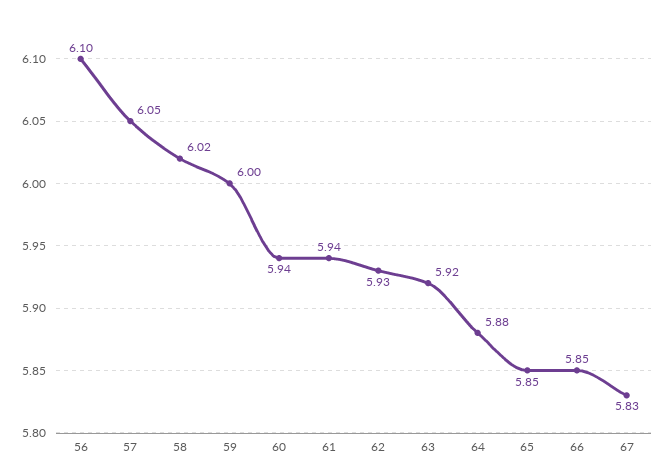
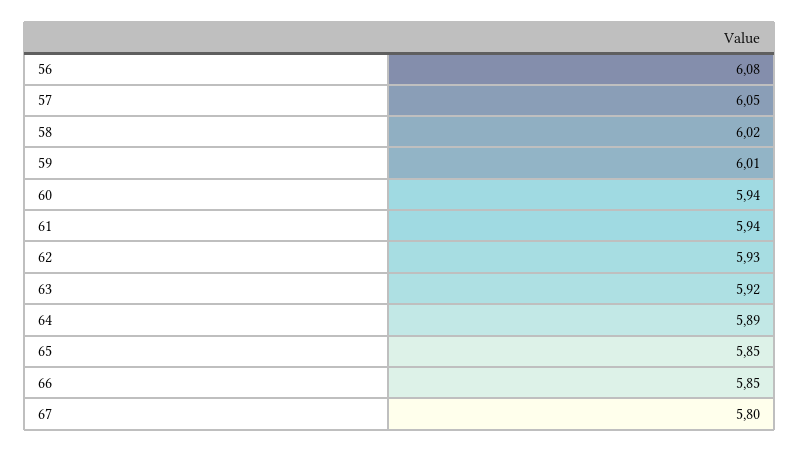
56: 6.1 -> 6.08
59: 6 -> 6.01
64: 5.88 -> 5.89
67: 5.83 -> 5.8

